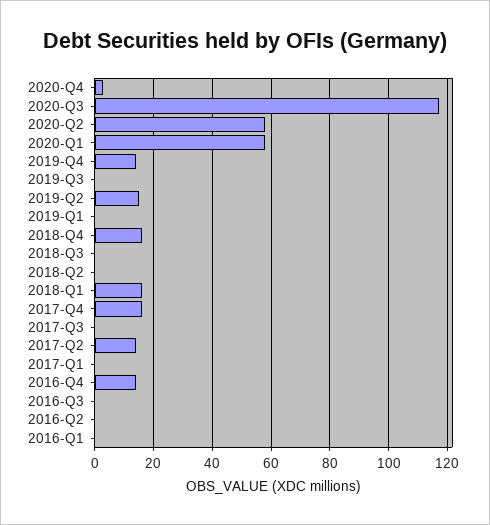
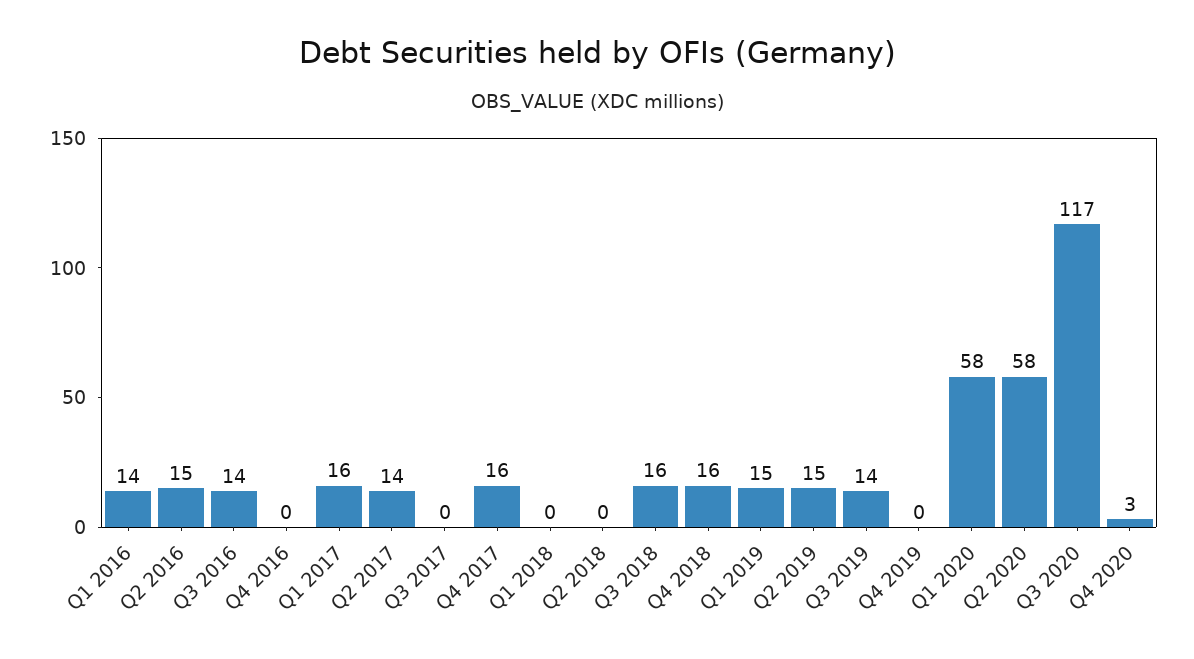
2019-Q4: 15 -> 0
2019-Q3: 0 -> 14
2019-Q1: 0 -> 15
2018-Q3: 0 -> 16
2018-Q1: 15 -> 0
2017-Q1: 0 -> 16
2016-Q4: 15 -> 0
2016-Q3: 0 -> 14
2016-Q2: 0 -> 15
2016-Q1: 0 -> 14

